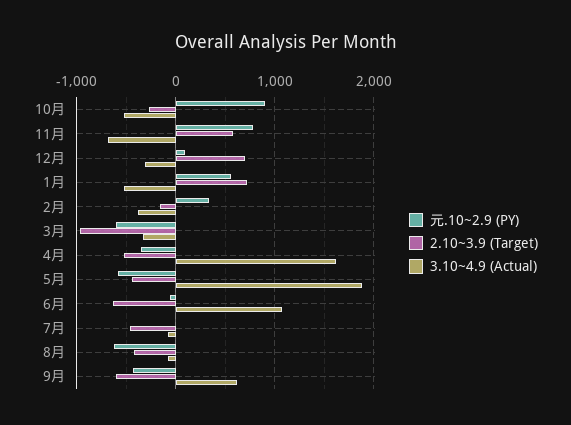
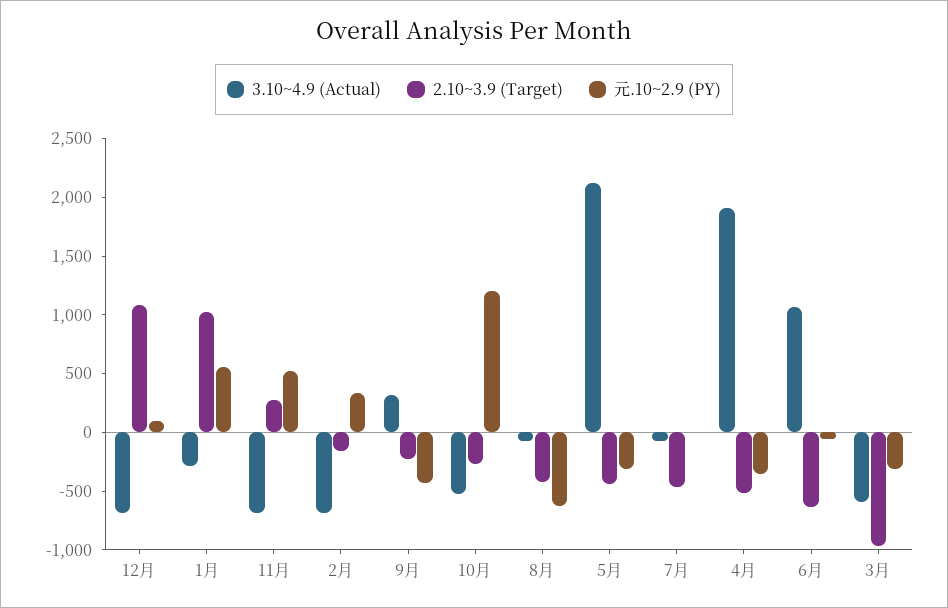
元.10~2.9 (PY), 10月: 900 -> 1200
元.10~2.9 (PY), 11月: 800 -> 500
2.10~3.9 (Target), 11月: 600 -> 300
2.10~3.9 (Target), 12月: 700 -> 1100
3.10~4.9 (Actual), 12月: -300 -> -700
2.10~3.9 (Target), 1月: 700 -> 1000
3.10~4.9 (Actual), 1月: -500 -> -300
3.10~4.9 (Actual), 2月: -400 -> -700
元.10~2.9 (PY), 3月: -600 -> -300
3.10~4.9 (Actual), 3月: -300 -> -600
3.10~4.9 (Actual), 4月: 1600 -> 1900
元.10~2.9 (PY), 5月: -600 -> -300
3.10~4.9 (Actual), 5月: 1900 -> 2100
2.10~3.9 (Target), 9月: -600 -> -200
3.10~4.9 (Actual), 9月: 600 -> 300

